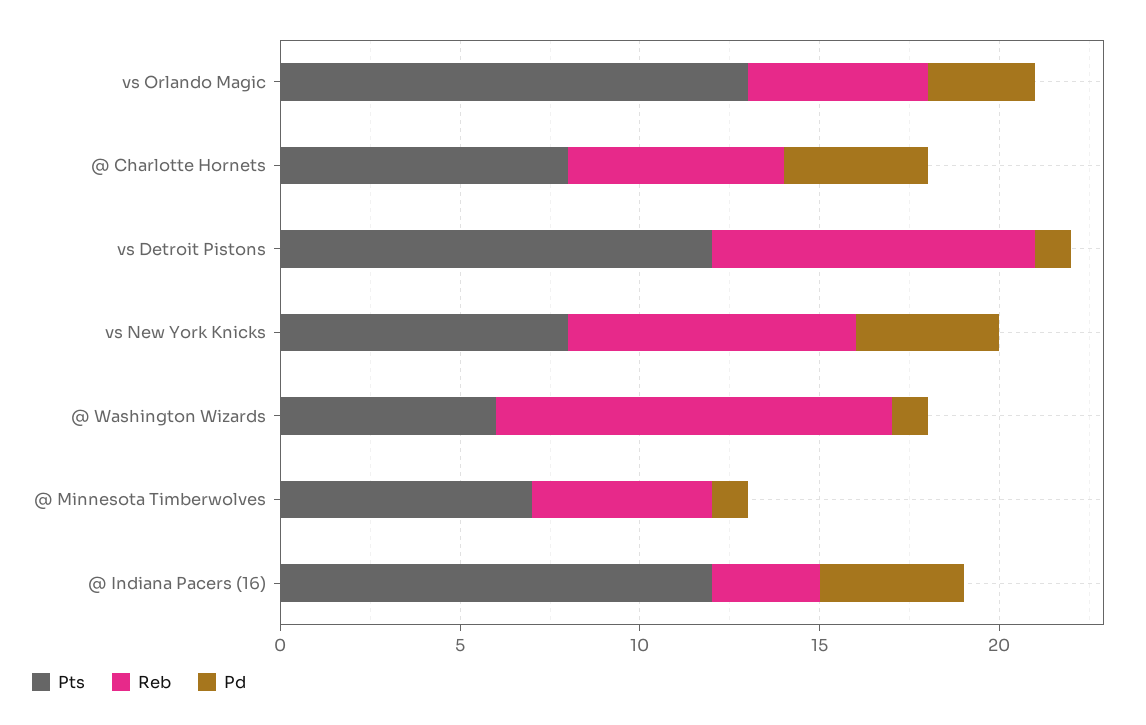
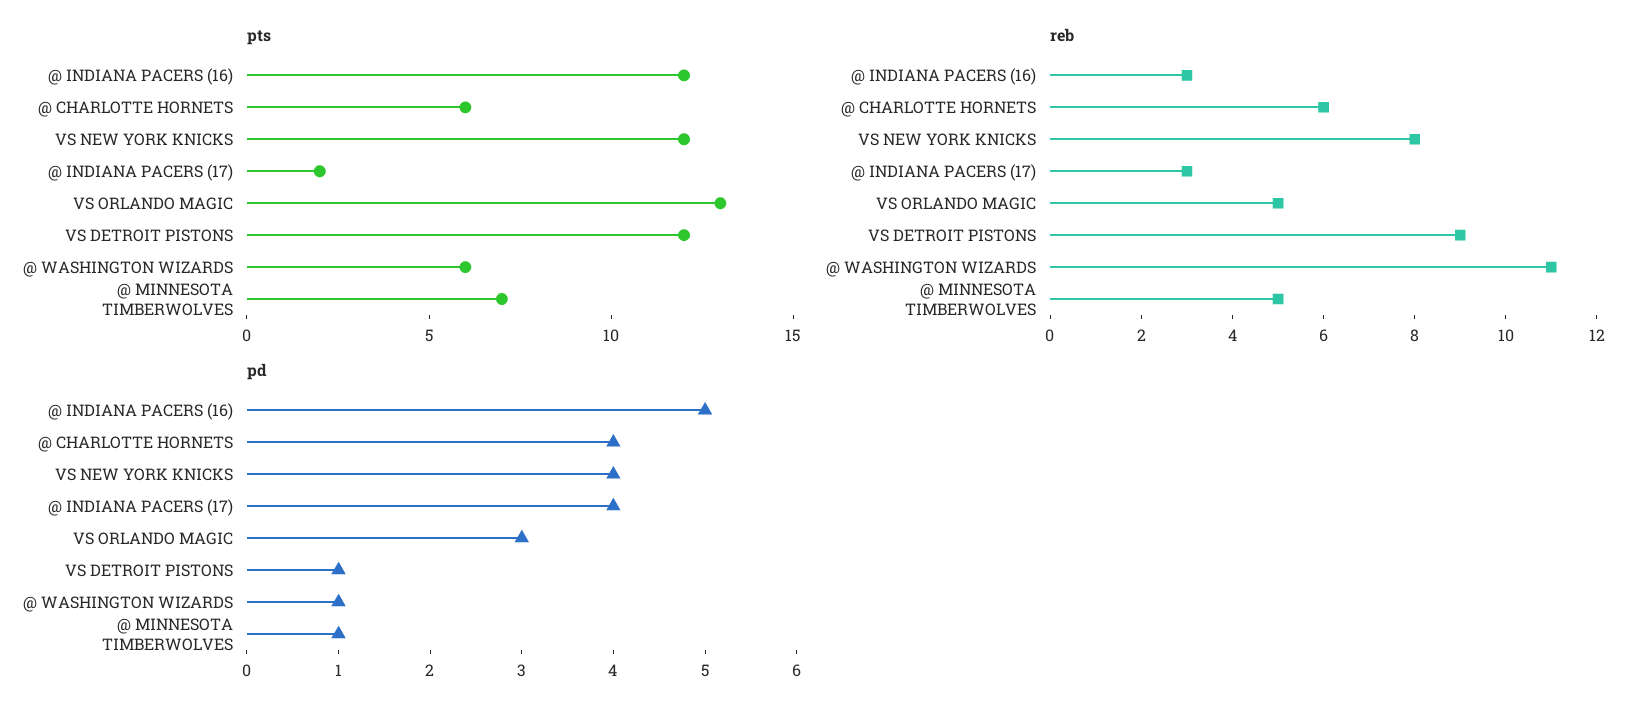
Pts, @ Charlotte Hornets: 8 -> 6
Pts, vs New York Knicks: 8 -> 12
Pd, @ Indiana Pacers (16): 4 -> 5
Pts, @ INDIANA PACERS (17): none -> 2
Reb, @ INDIANA PACERS (17): none -> 3
Pd, @ INDIANA PACERS (17): none -> 4

